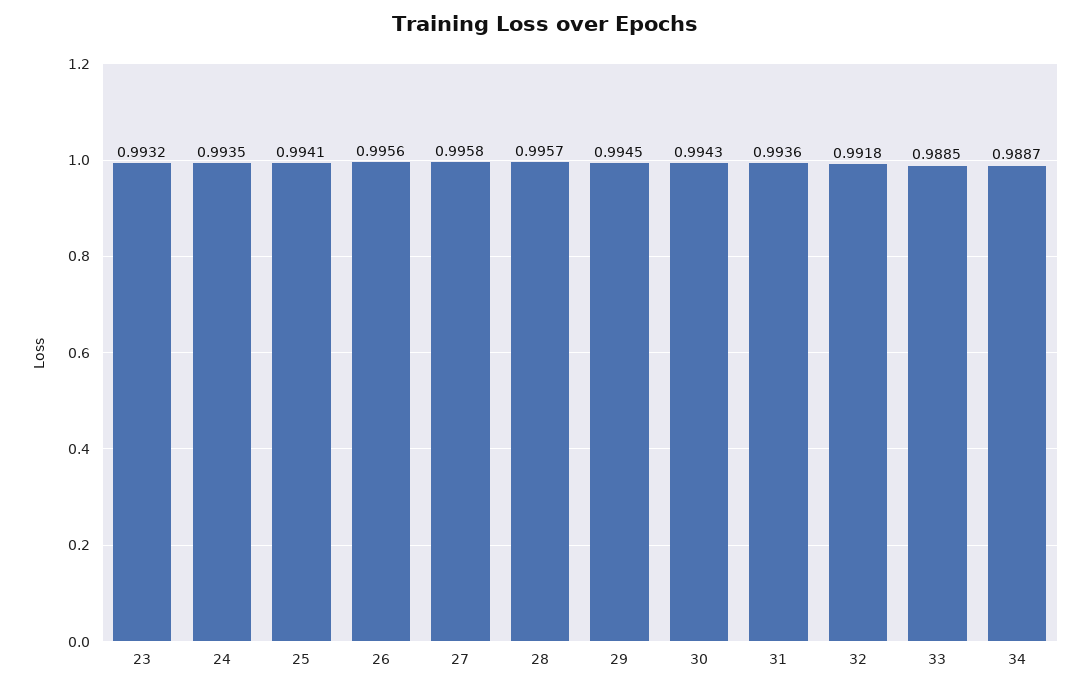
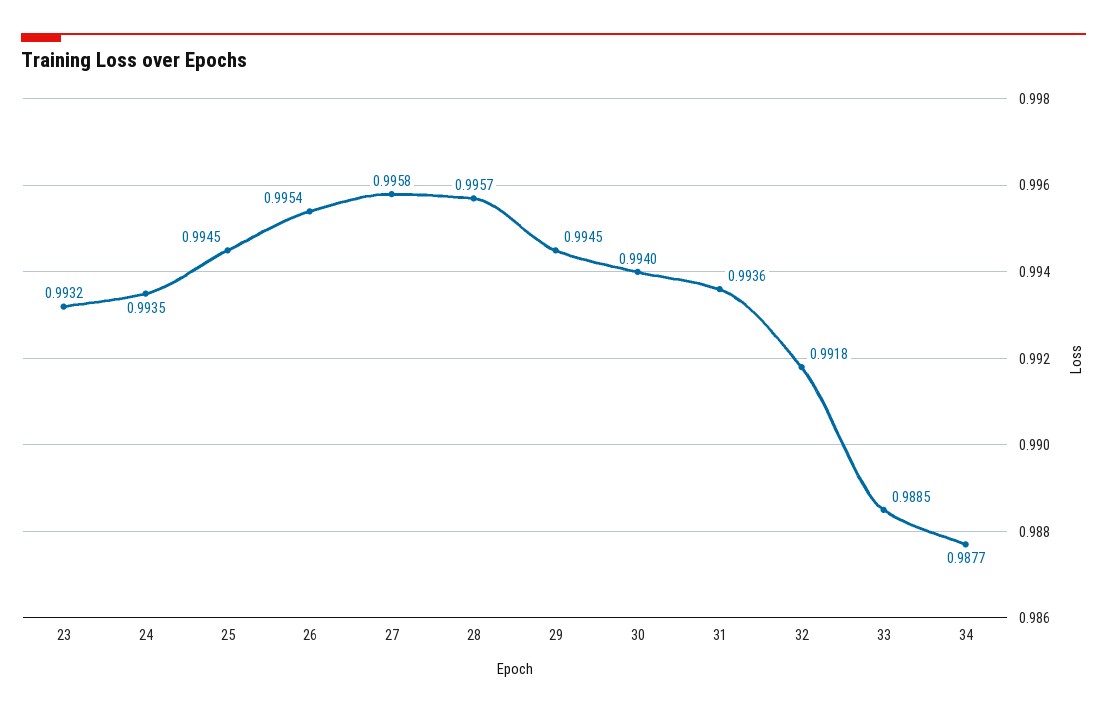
25: 0.9941 -> 0.9945
26: 0.9956 -> 0.9954
30: 0.9943 -> 0.994
34: 0.9887 -> 0.9877

